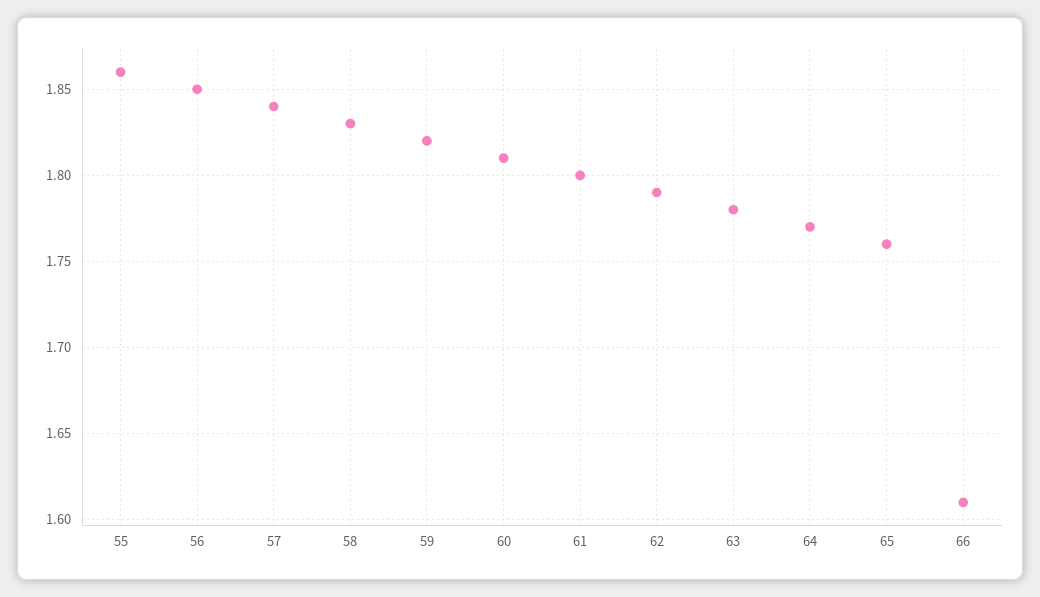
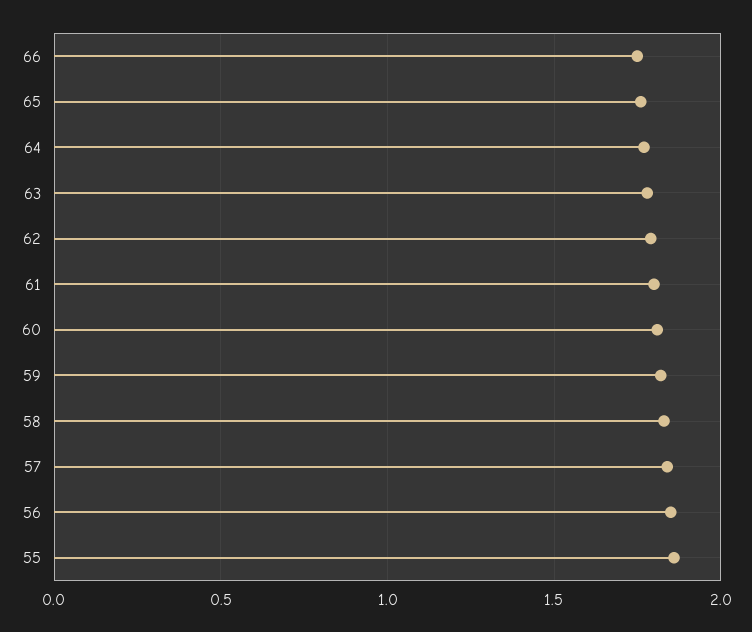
66: 1.61 -> 1.75

